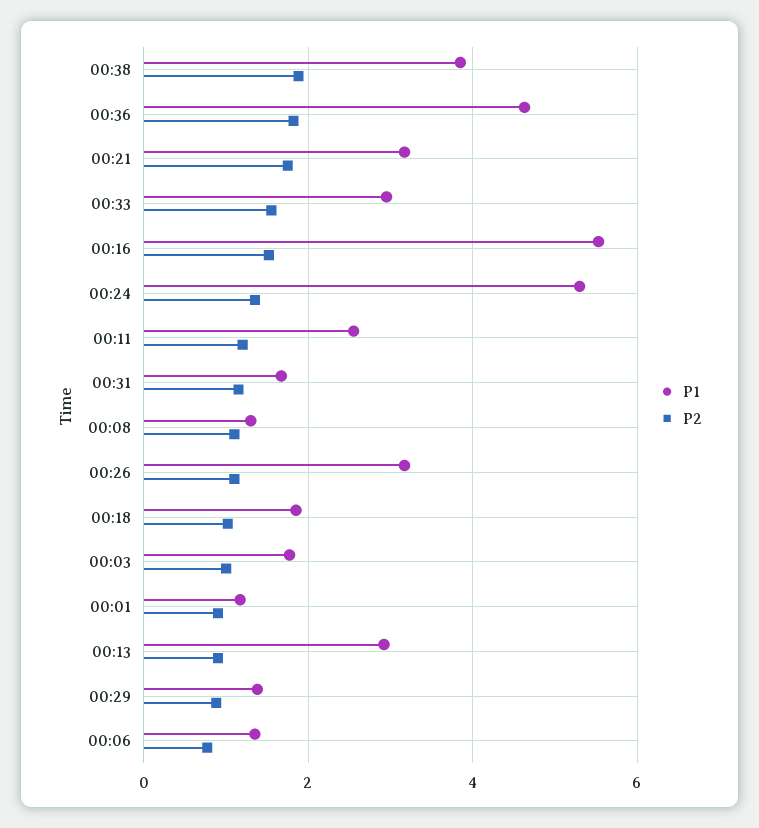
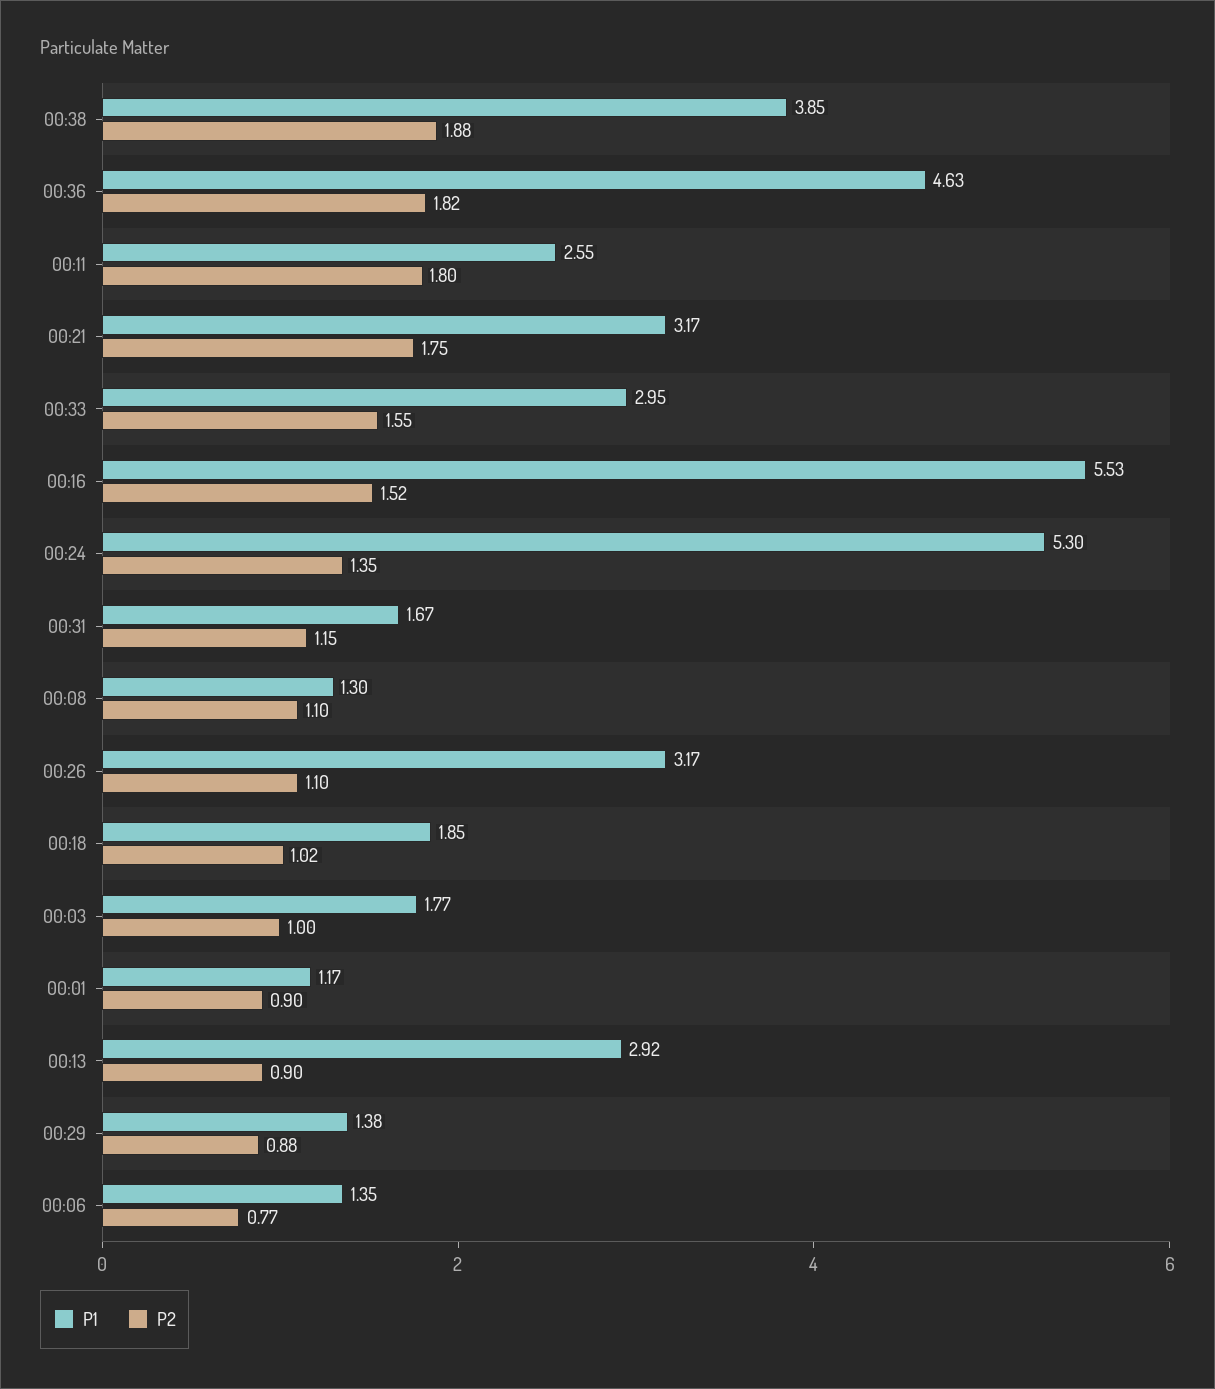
P2, 00:11: 1.2 -> 1.8

